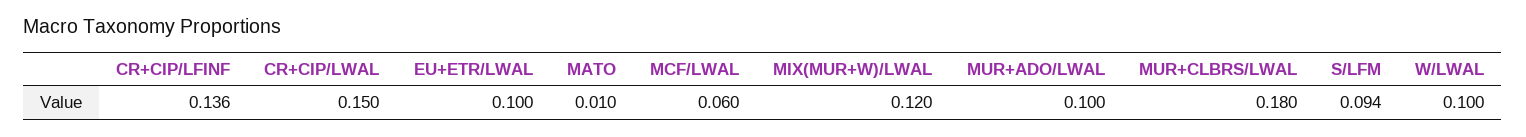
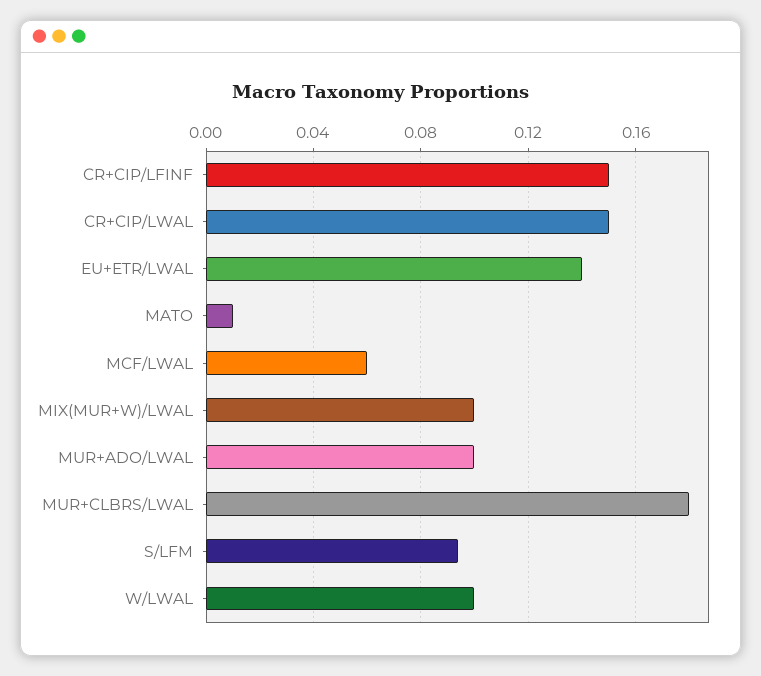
CR+CIP/LFINF: 0.136 -> 0.15
EU+ETR/LWAL: 0.1 -> 0.14
MIX(MUR+W)/LWAL: 0.12 -> 0.1

